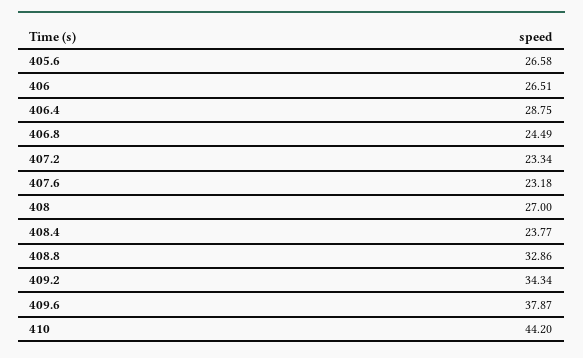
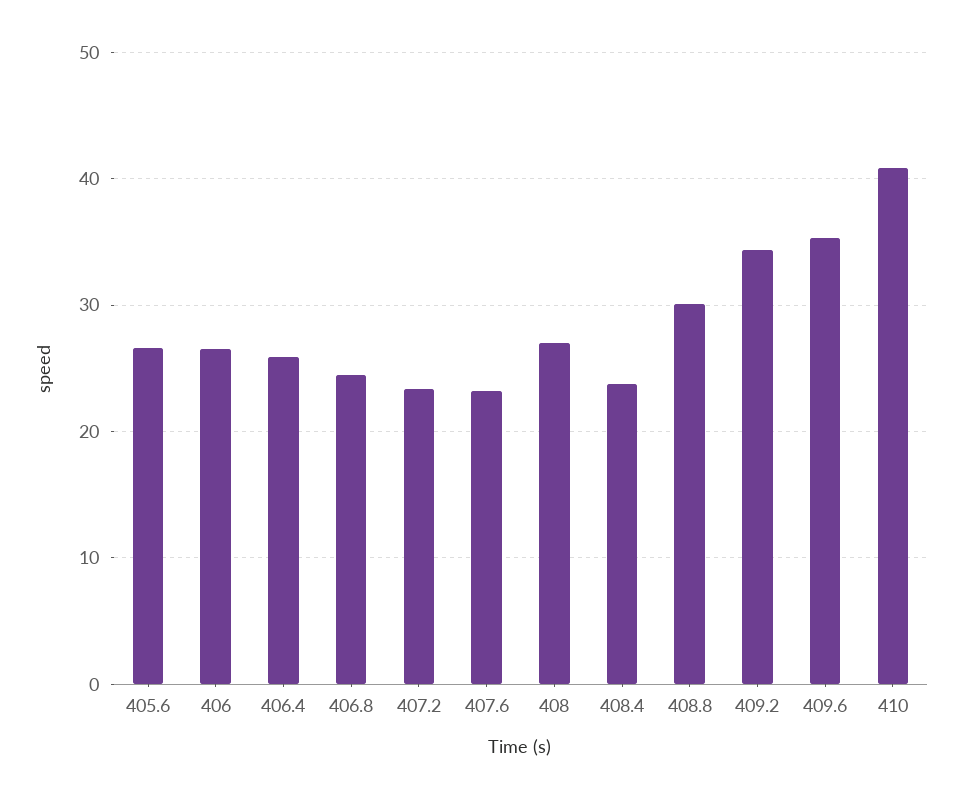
406.4: 28.75 -> 26
408.8: 32.86 -> 30
409.6: 37.87 -> 35
410: 44.2 -> 41

